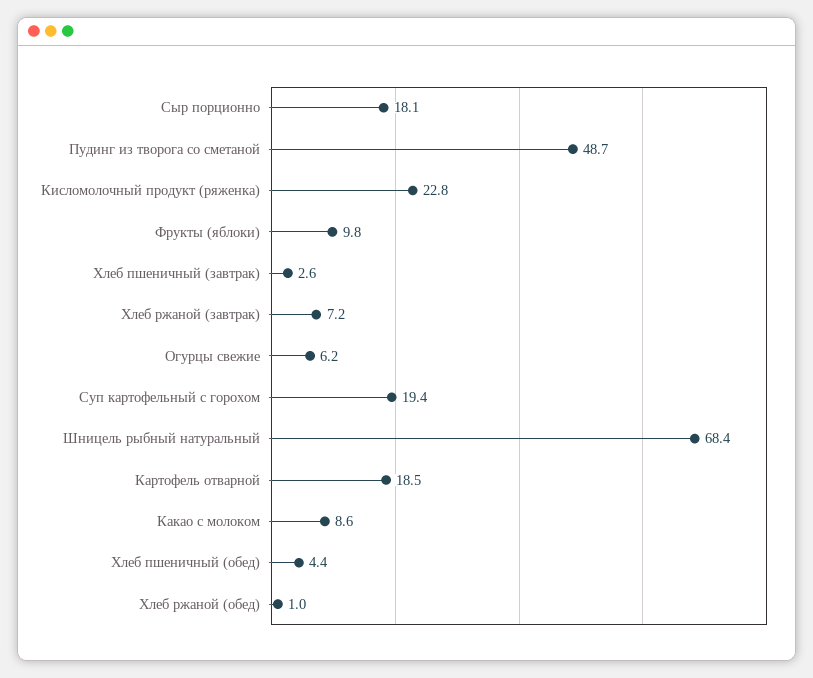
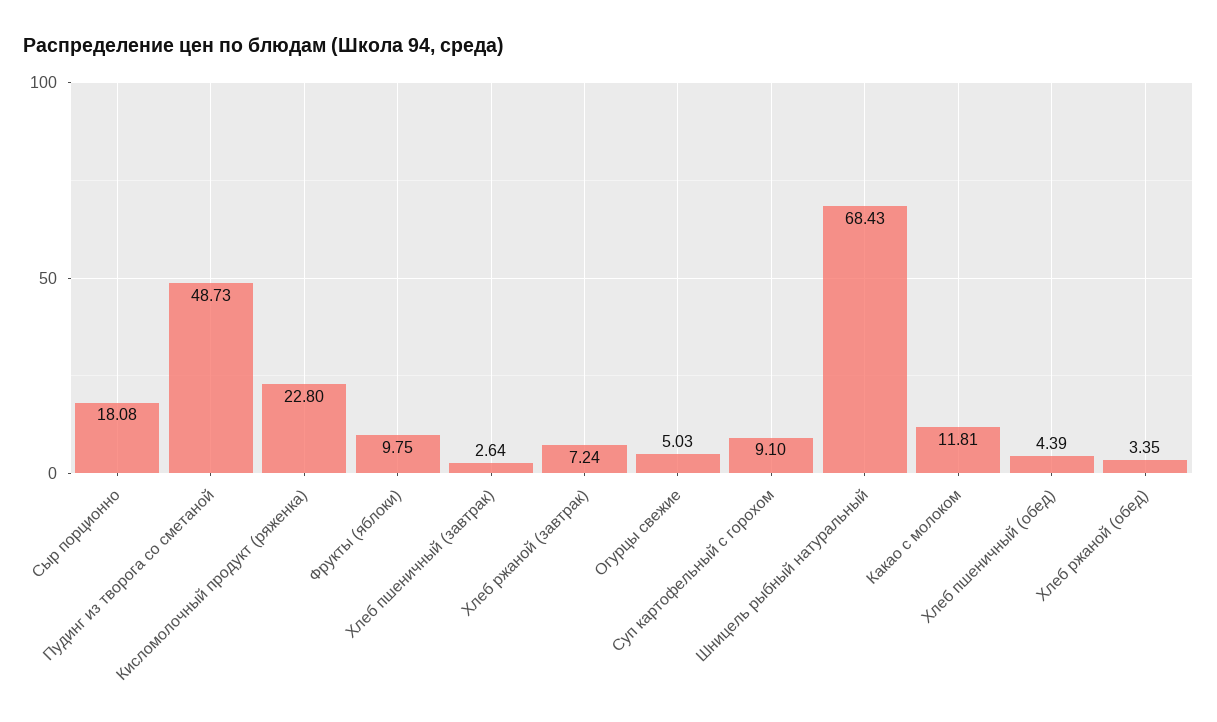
Огурцы свежие: 6.2 -> 5.03
Суп картофельный с горохом: 19.4 -> 9.1
Картофель отварной: 18.5 -> none
Какао с молоком: 8.6 -> 11.81
Хлеб ржаной (обед): 1 -> 3.35

